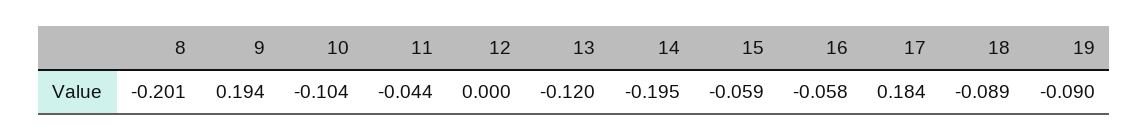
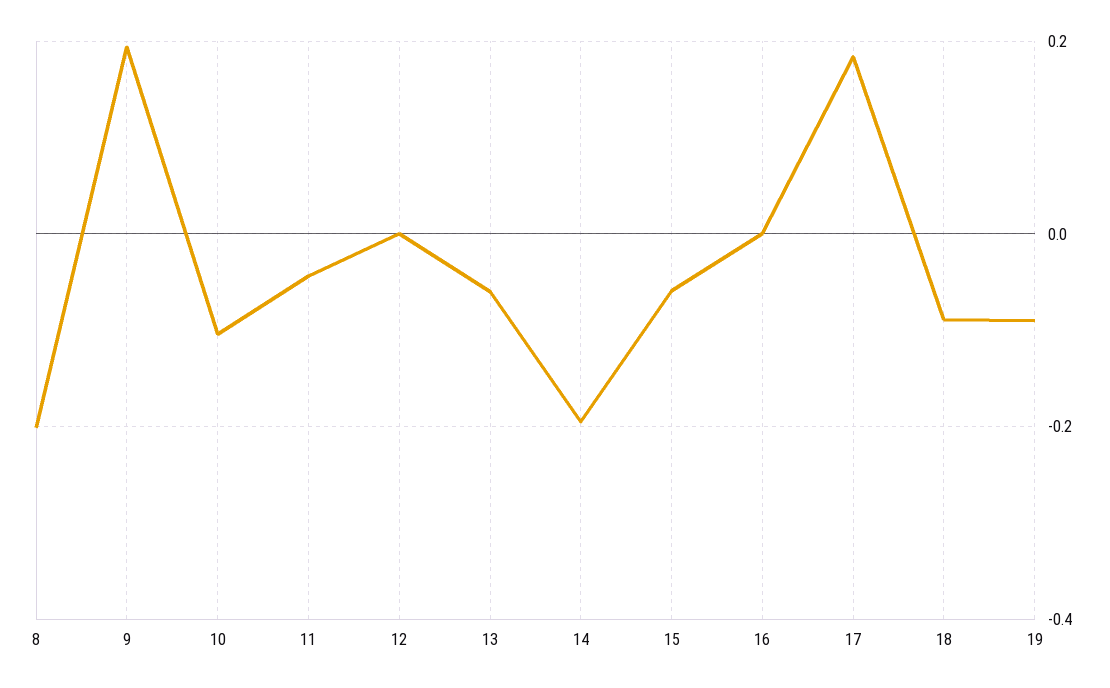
13: -0.12 -> -0.06
16: -0.058 -> 0

